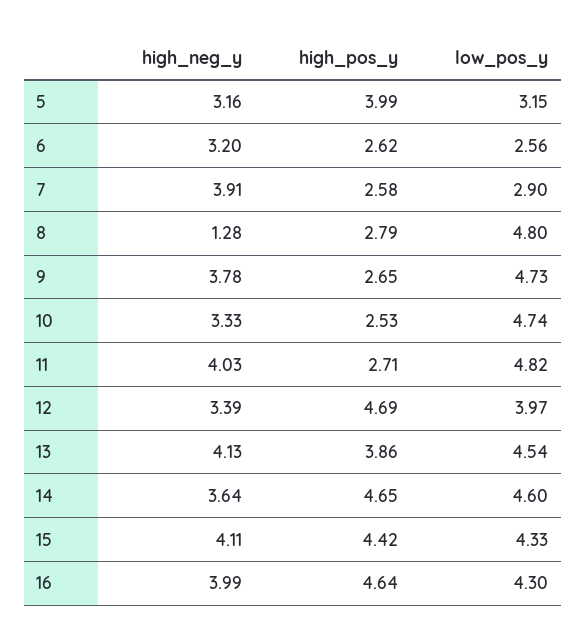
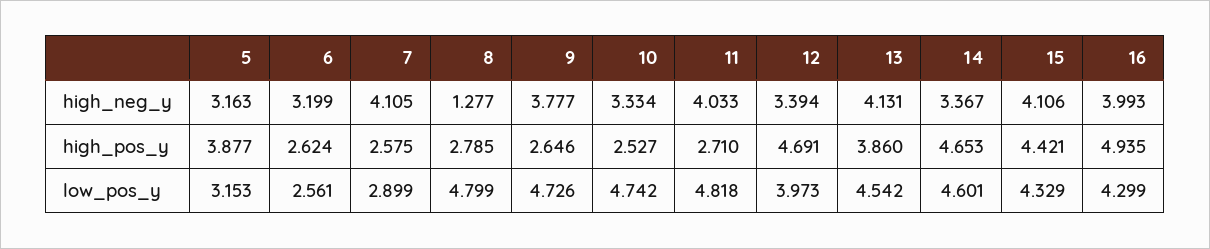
high_pos_y, 5: 3.99 -> 3.877
high_neg_y, 7: 3.91 -> 4.105
high_neg_y, 14: 3.64 -> 3.367
high_pos_y, 16: 4.64 -> 4.935

